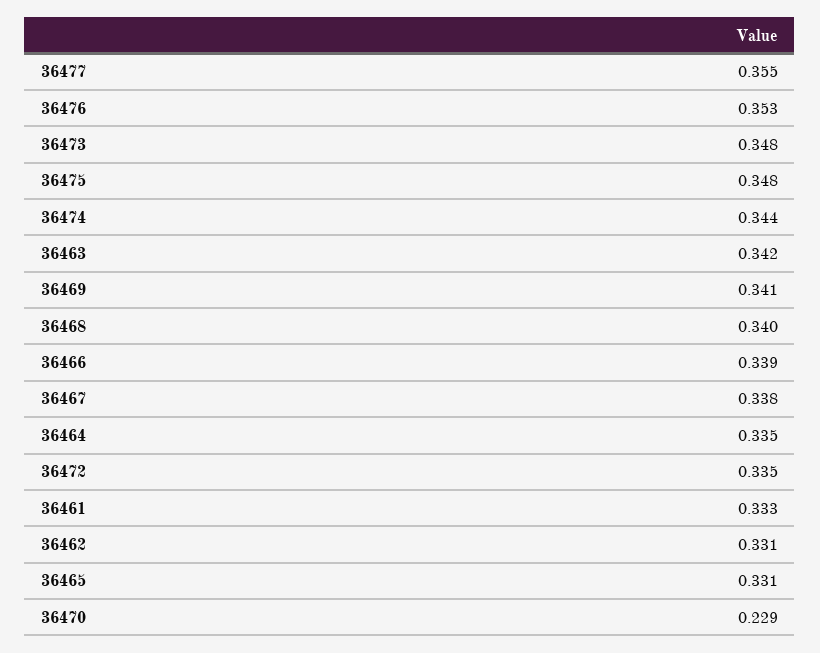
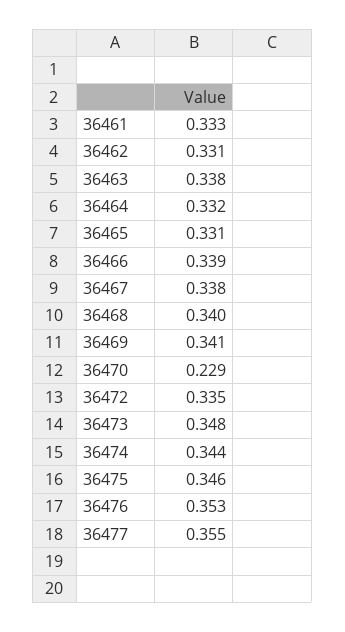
36475: 0.348 -> 0.346
36463: 0.342 -> 0.338
36464: 0.335 -> 0.332

